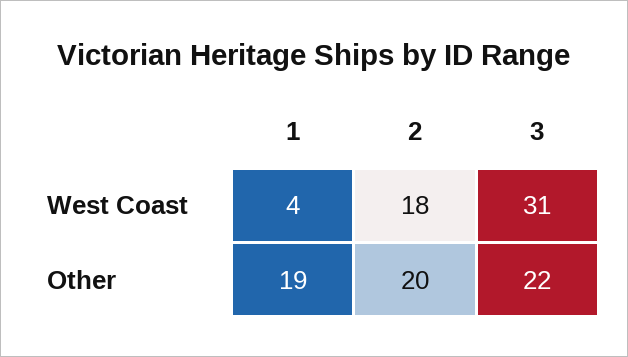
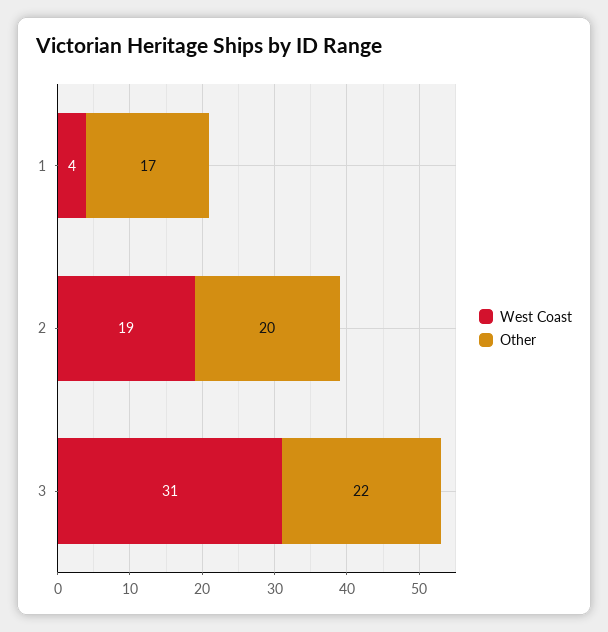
West Coast, 2: 18 -> 19
Other, 1: 19 -> 17

